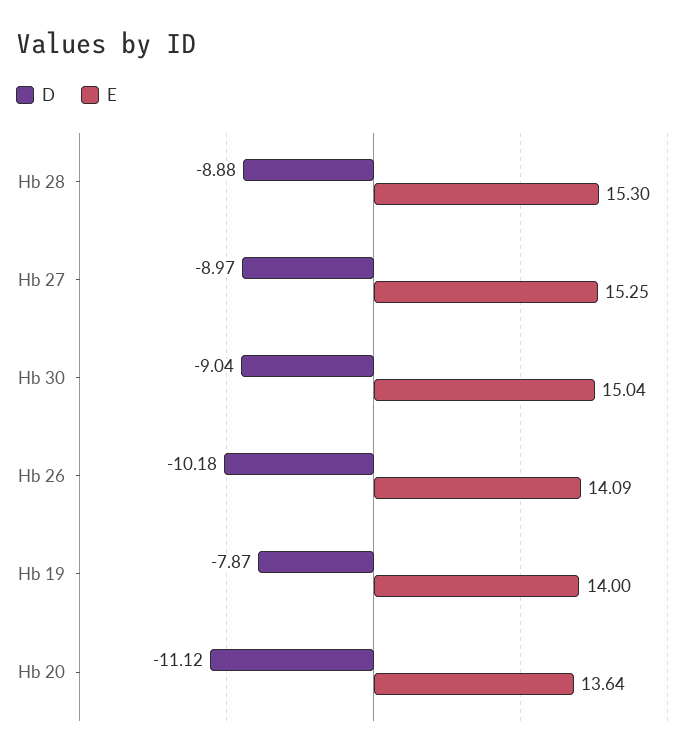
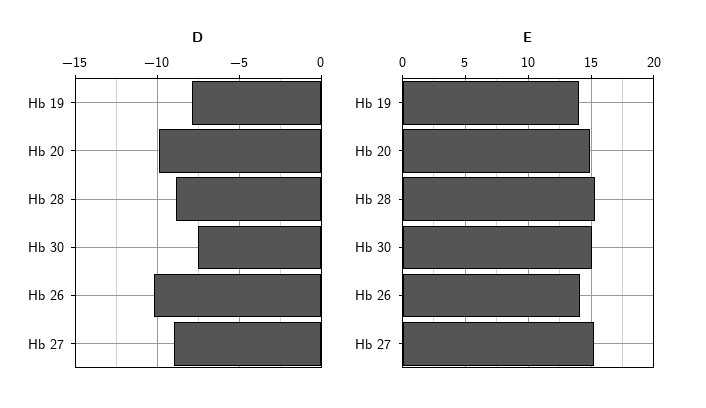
D, Hb 30: -9.04 -> -7.5
D, Hb 20: -11.12 -> -10
E, Hb 20: 13.64 -> 15

